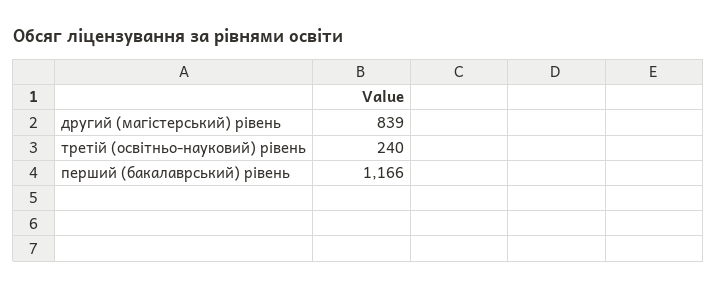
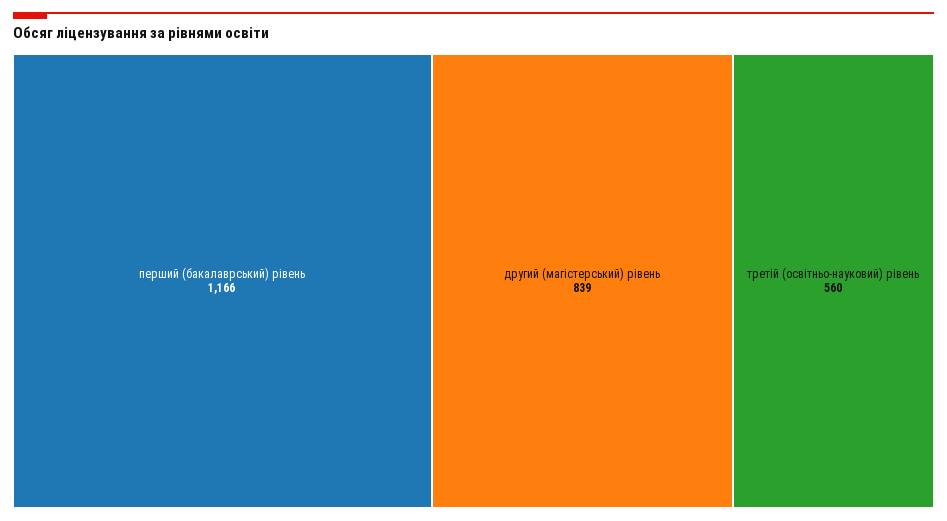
третій (освітньо-науковий) рівень: 240 -> 560

